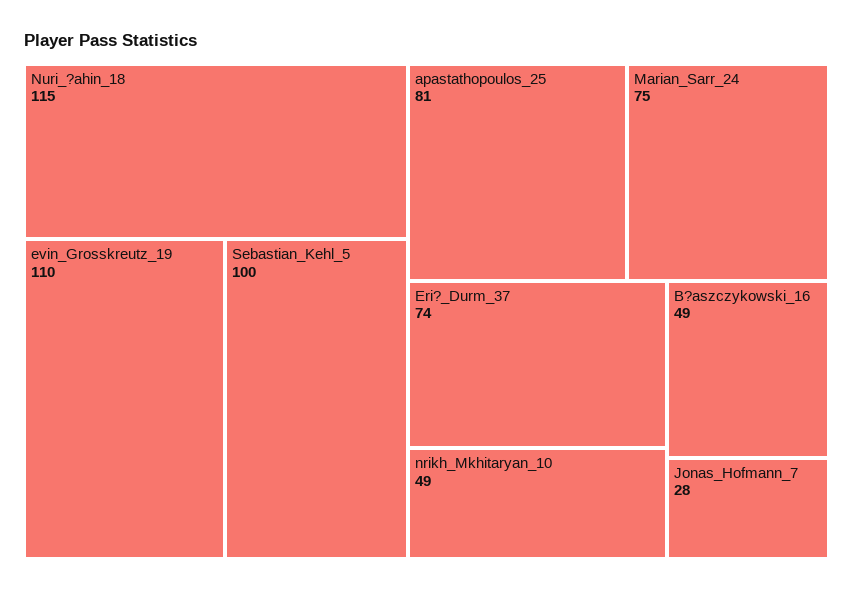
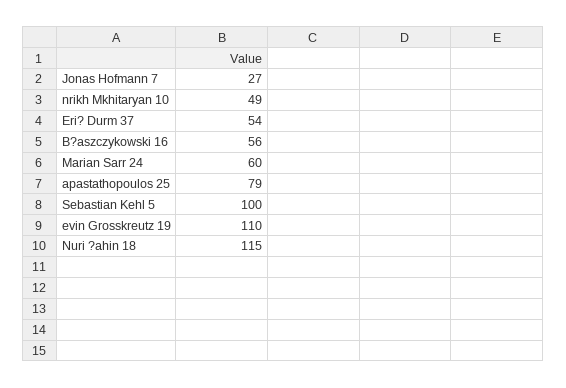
apastathopoulos_25: 81 -> 79
Marian_Sarr_24: 75 -> 60
Eri?_Durm_37: 74 -> 54
B?aszczykowski_16: 49 -> 56
Jonas_Hofmann_7: 28 -> 27

